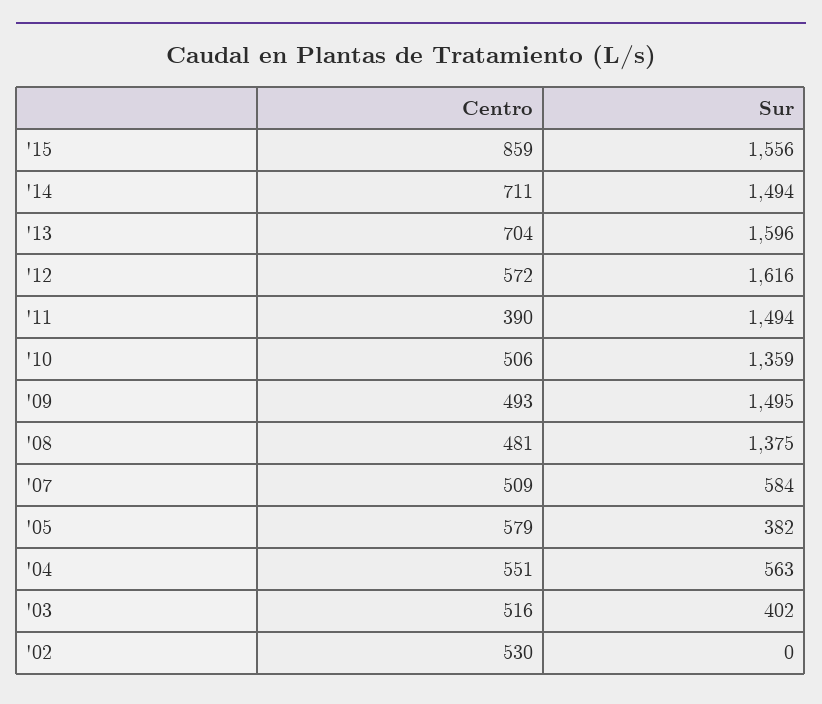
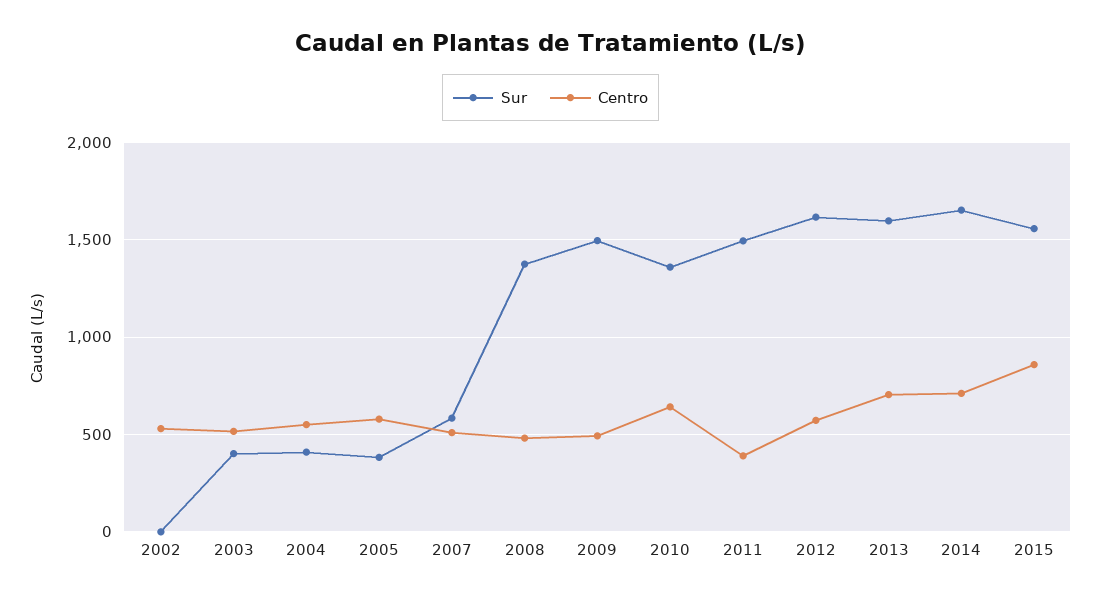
Sur, '14: 1494 -> 1650
Centro, '10: 506 -> 650
Sur, '04: 563 -> 400

